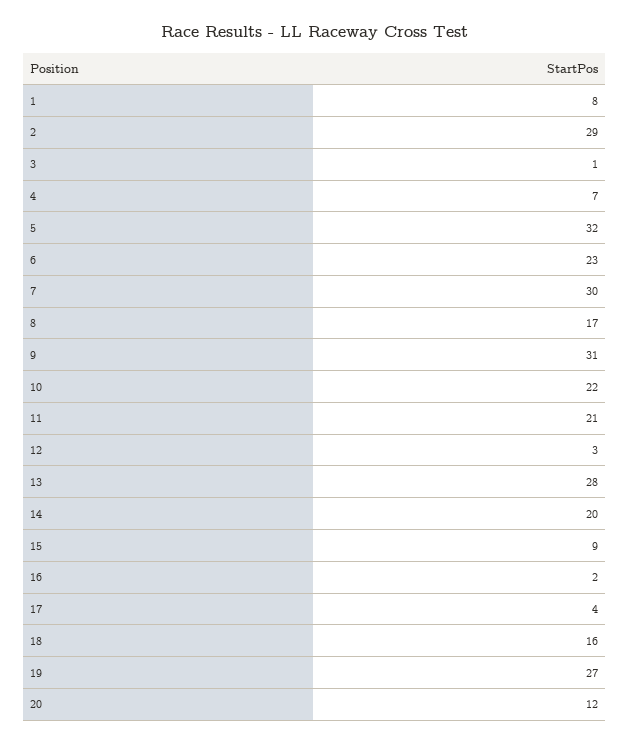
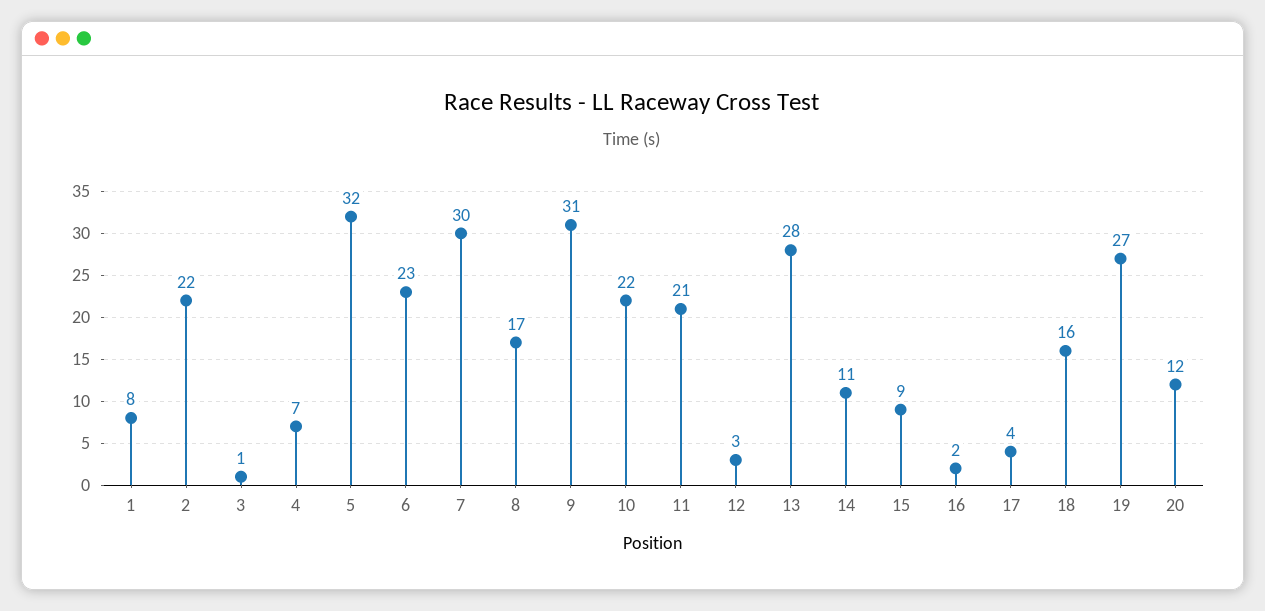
2: 29 -> 22
14: 20 -> 11

